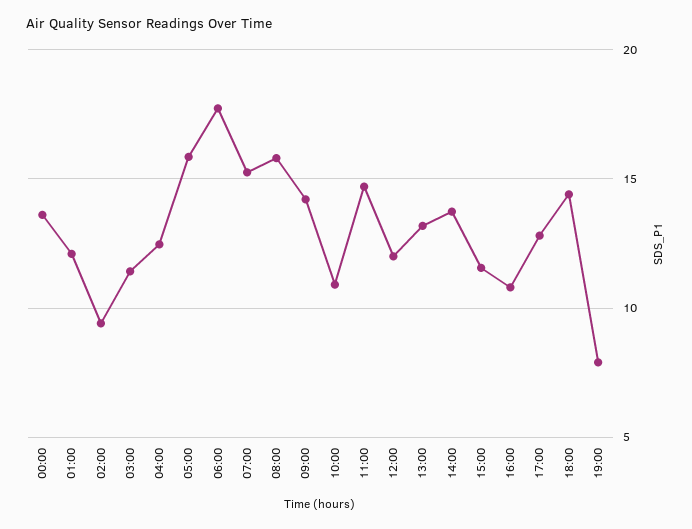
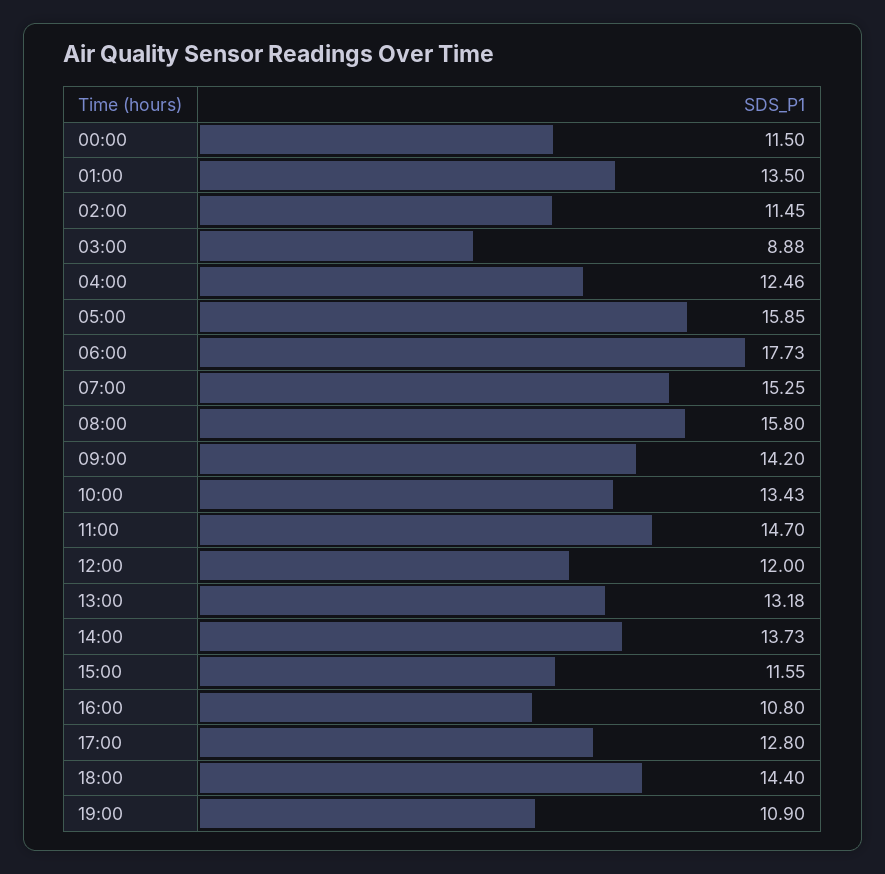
00:00: 13.5 -> 11.5
01:00: 12 -> 13.5
02:00: 9.5 -> 11.45
03:00: 11.5 -> 8.88
10:00: 11 -> 13.43
19:00: 8 -> 10.9

